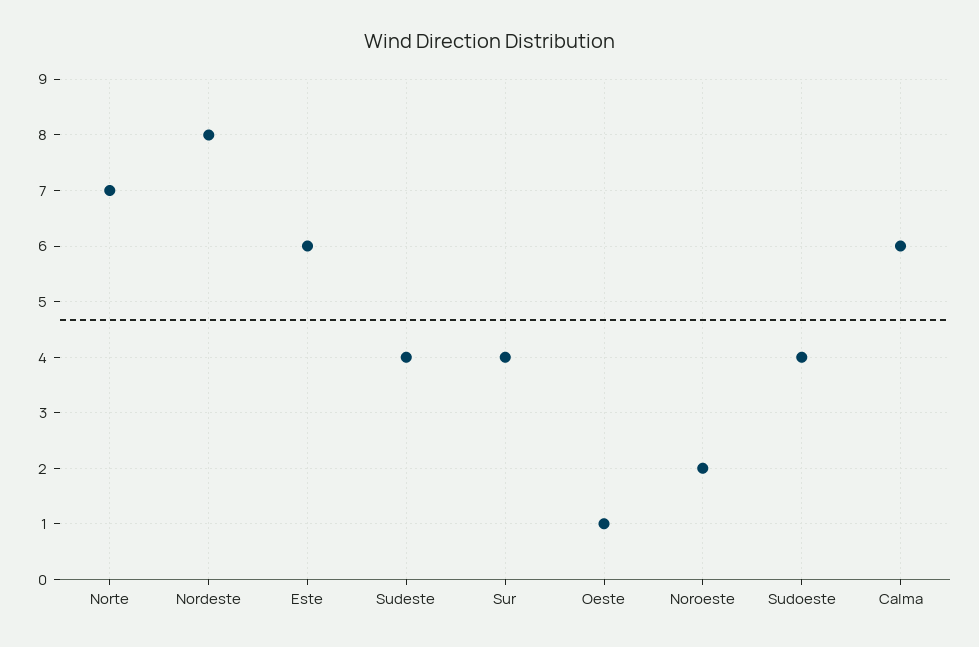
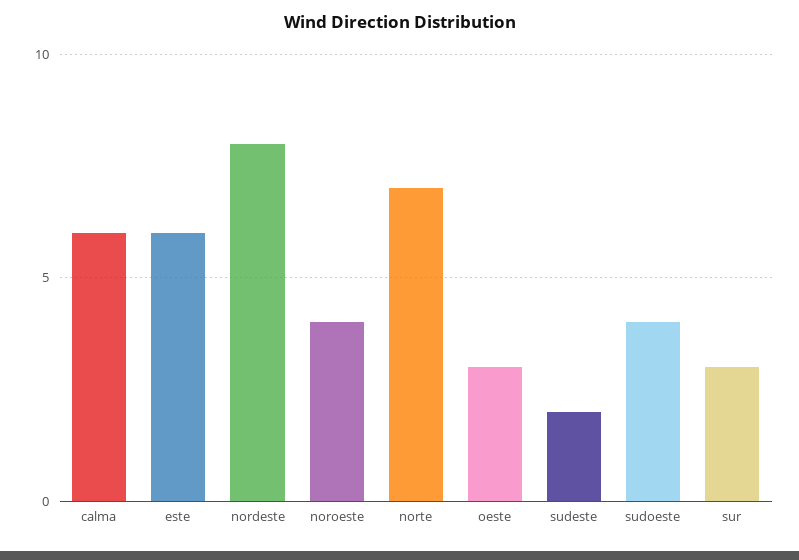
Sudeste: 4 -> 2
Sur: 4 -> 3
Oeste: 1 -> 3
Noroeste: 2 -> 4

